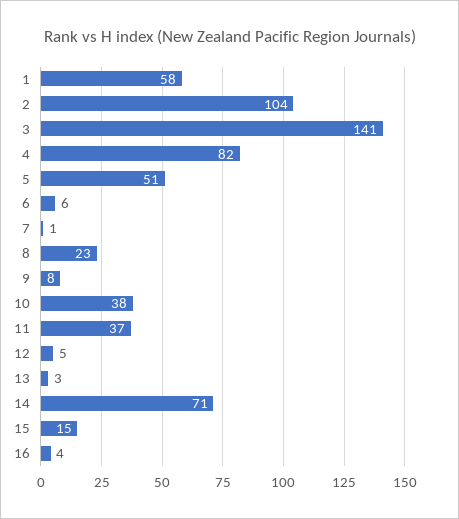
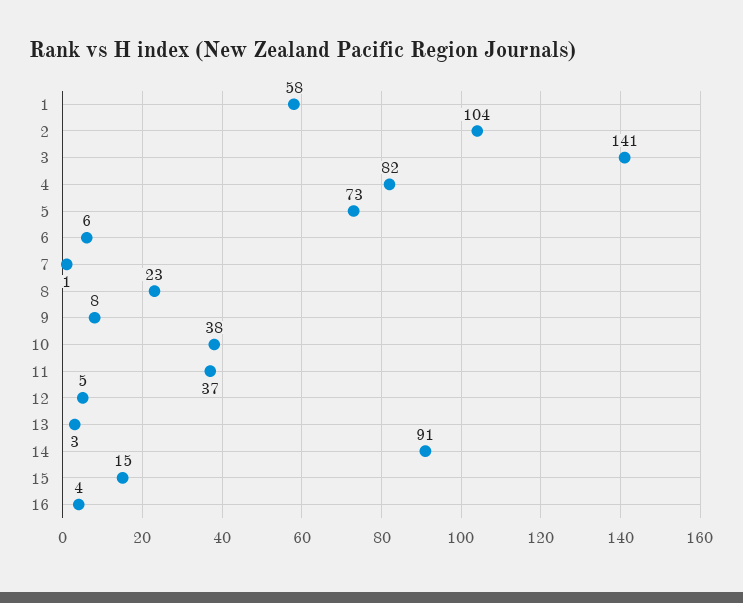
5: 51 -> 73
14: 71 -> 91

